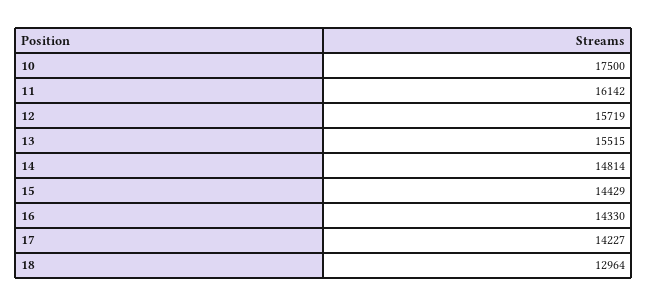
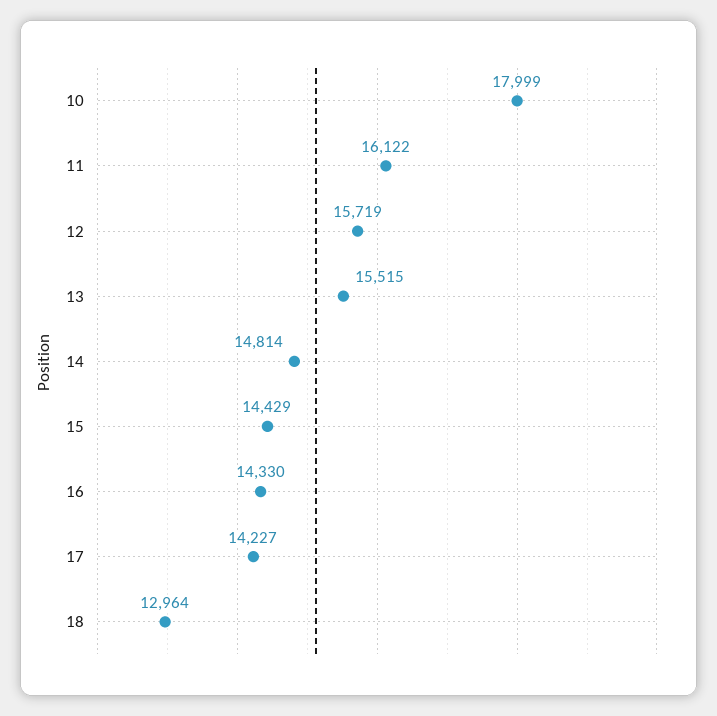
10: 17500 -> 17999
11: 16142 -> 16122

